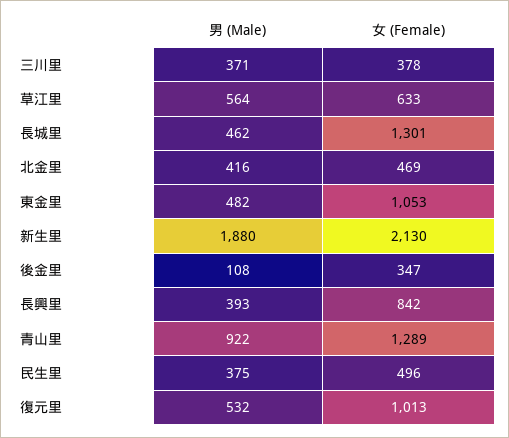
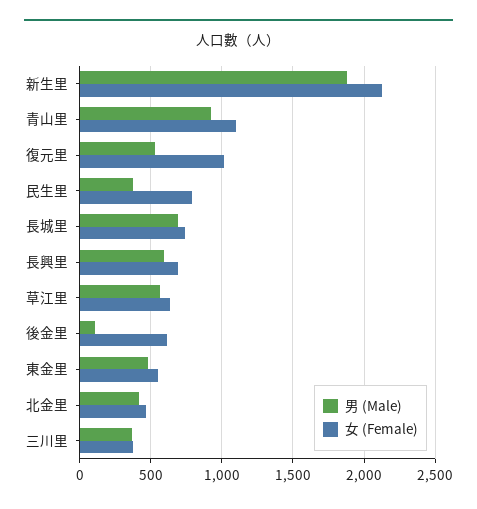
男 (Male), 長城里: 462 -> 700
女 (Female), 長城里: 1301 -> 750
女 (Female), 東金里: 1053 -> 550
女 (Female), 後金里: 347 -> 600
男 (Male), 長興里: 393 -> 600
女 (Female), 長興里: 842 -> 700
女 (Female), 青山里: 1289 -> 1100
女 (Female), 民生里: 496 -> 800

